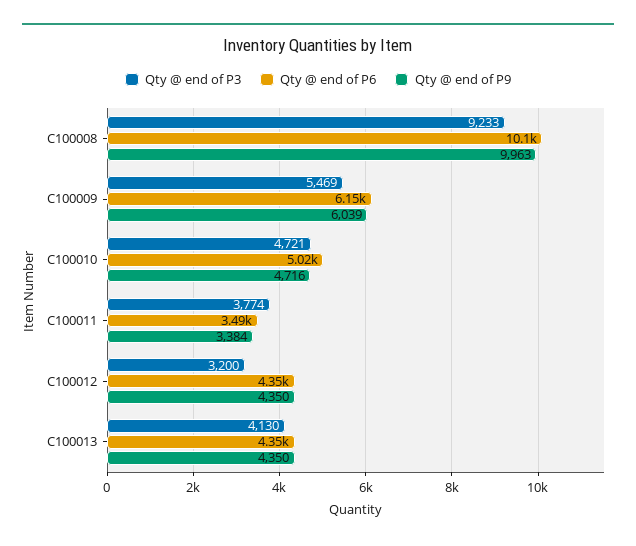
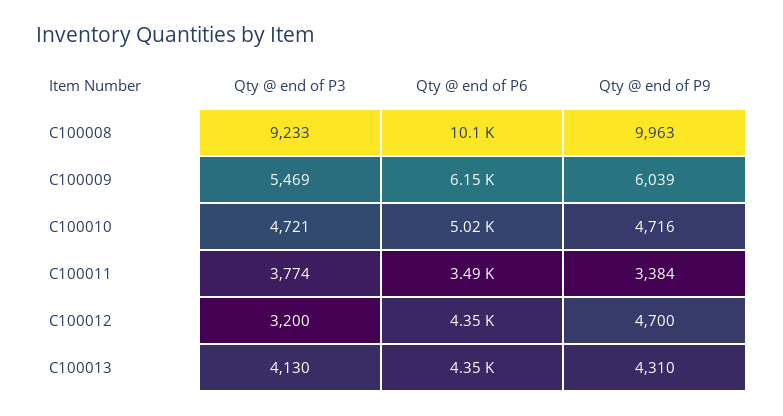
Qty @ end of P9, C100012: 4350 -> 4700
Qty @ end of P9, C100013: 4350 -> 4310

